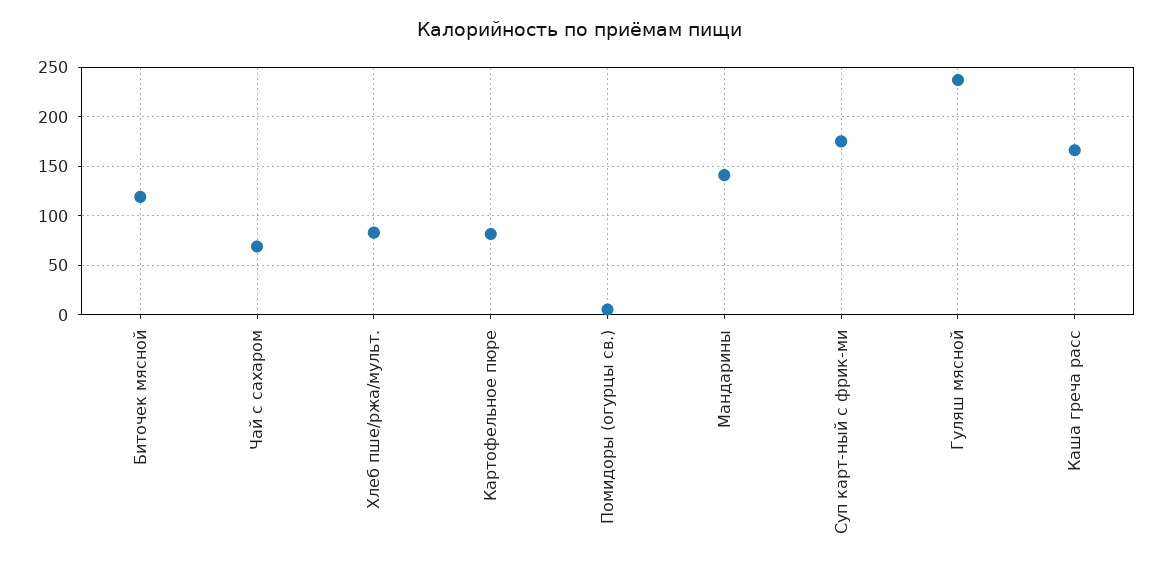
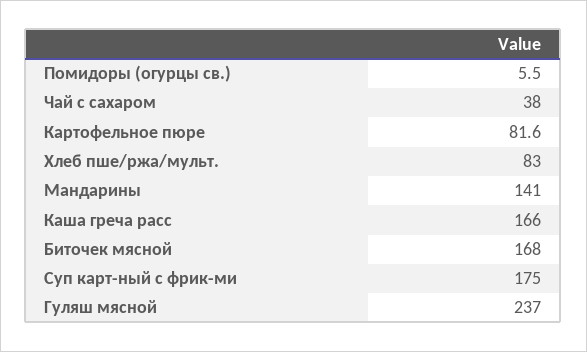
Биточек мясной: 120 -> 168
Чай с сахаром: 70 -> 38

